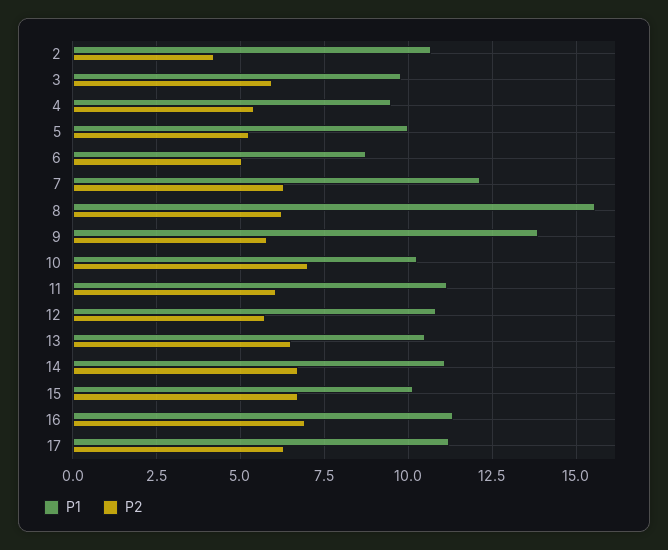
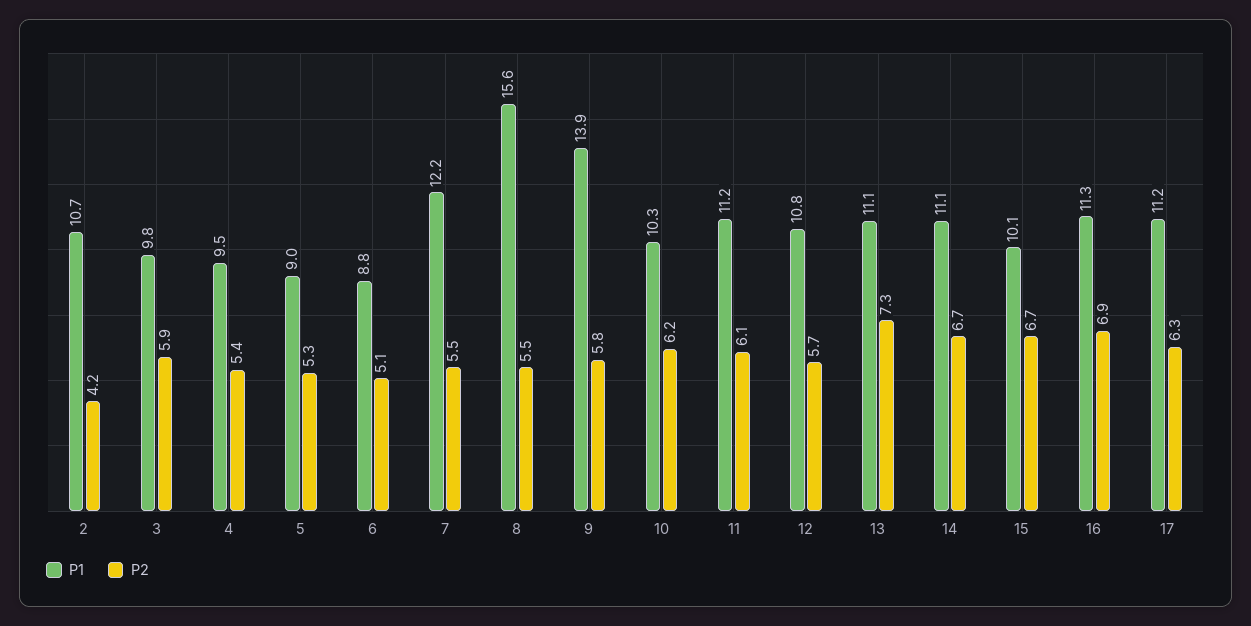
P1, 5: 10 -> 9
P2, 7: 6.25 -> 5.5
P2, 8: 6.25 -> 5.5
P2, 10: 7 -> 6.2
P1, 13: 10.5 -> 11.1
P2, 13: 6.5 -> 7.3

